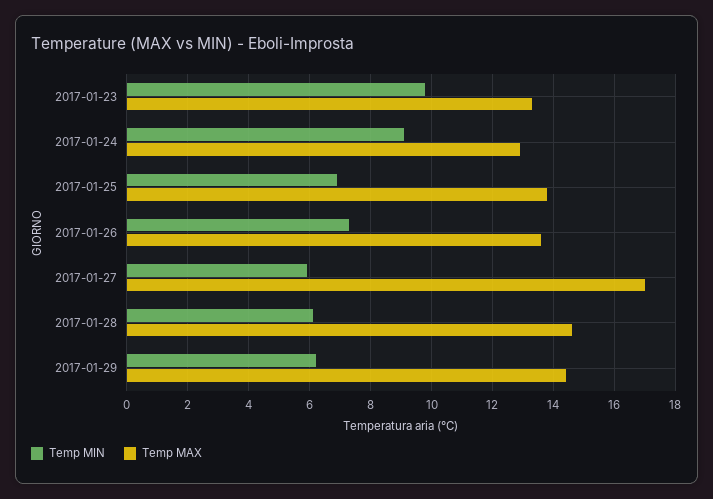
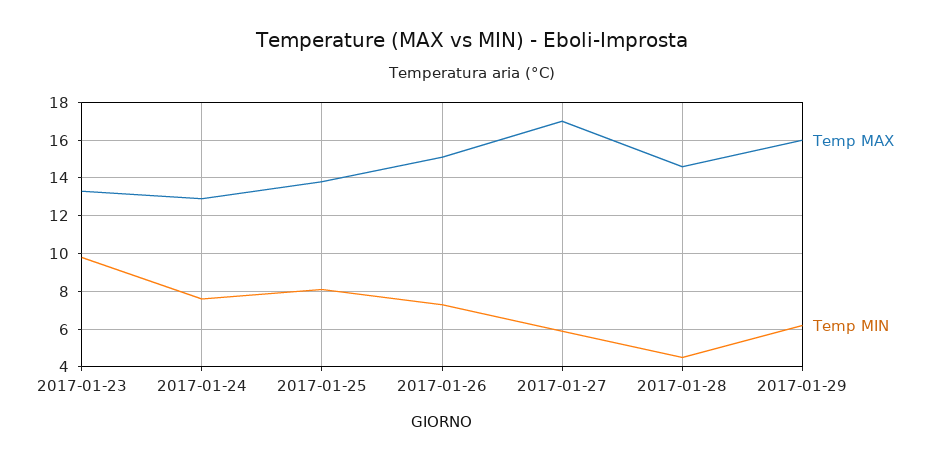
Temp MIN, 2017-01-24: 9 -> 7.5
Temp MIN, 2017-01-25: 7 -> 8
Temp MAX, 2017-01-26: 13.5 -> 15
Temp MIN, 2017-01-28: 6 -> 4.5
Temp MAX, 2017-01-29: 14.5 -> 16

